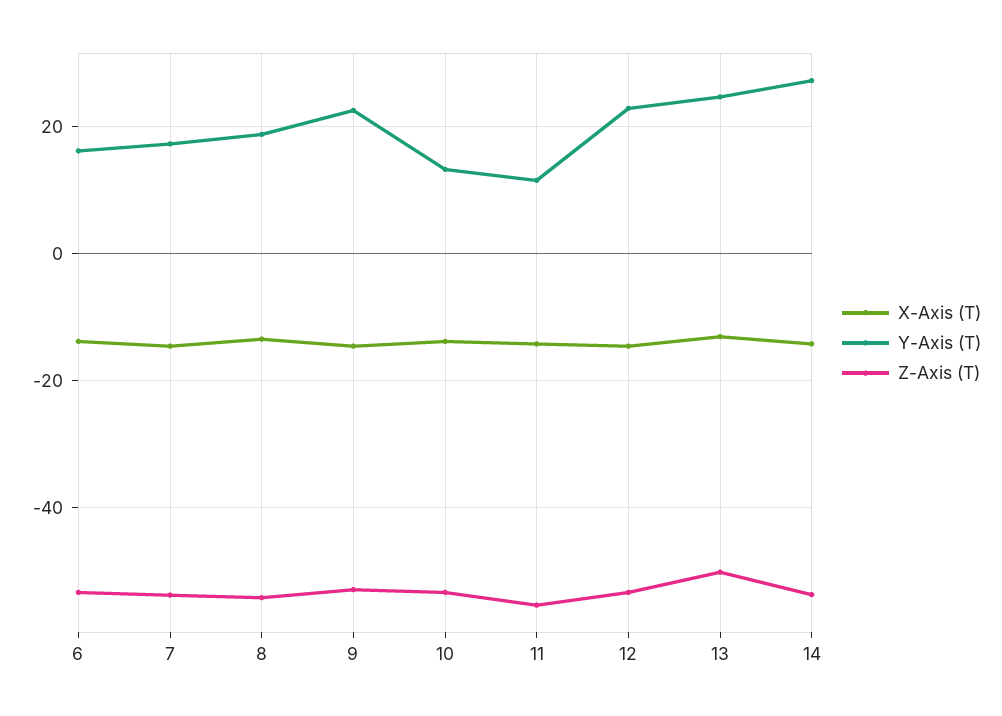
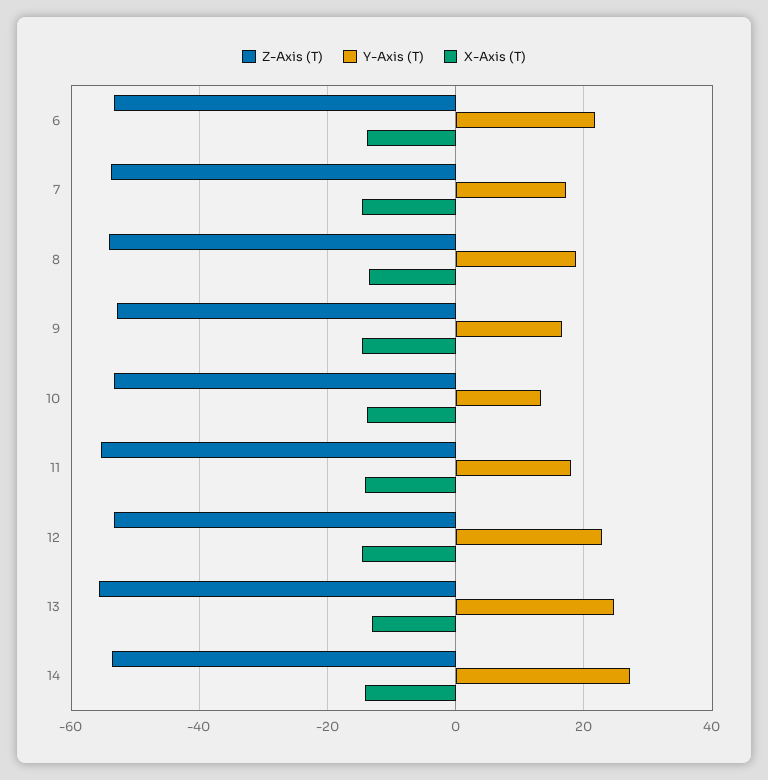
Y-Axis (T), 6: 16 -> 22
Y-Axis (T), 9: 22 -> 16
Y-Axis (T), 11: 12 -> 18
Z-Axis (T), 13: -50 -> -56

